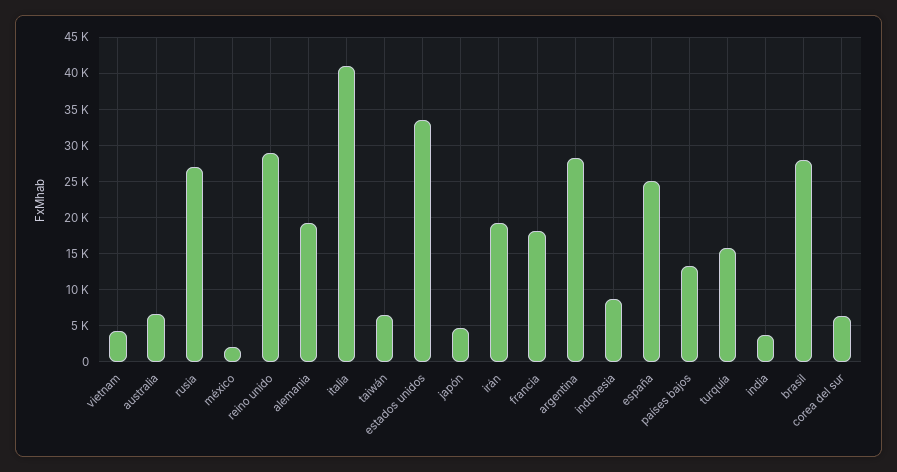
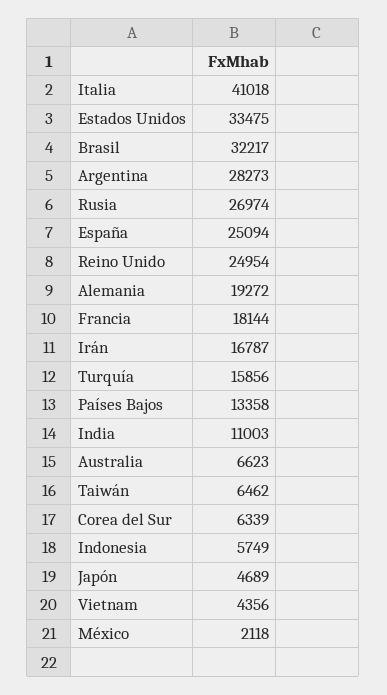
reino unido: 29000 -> 24954
irán: 19000 -> 16787
indonesia: 9000 -> 5749
india: 4000 -> 11003
brasil: 28000 -> 32217

